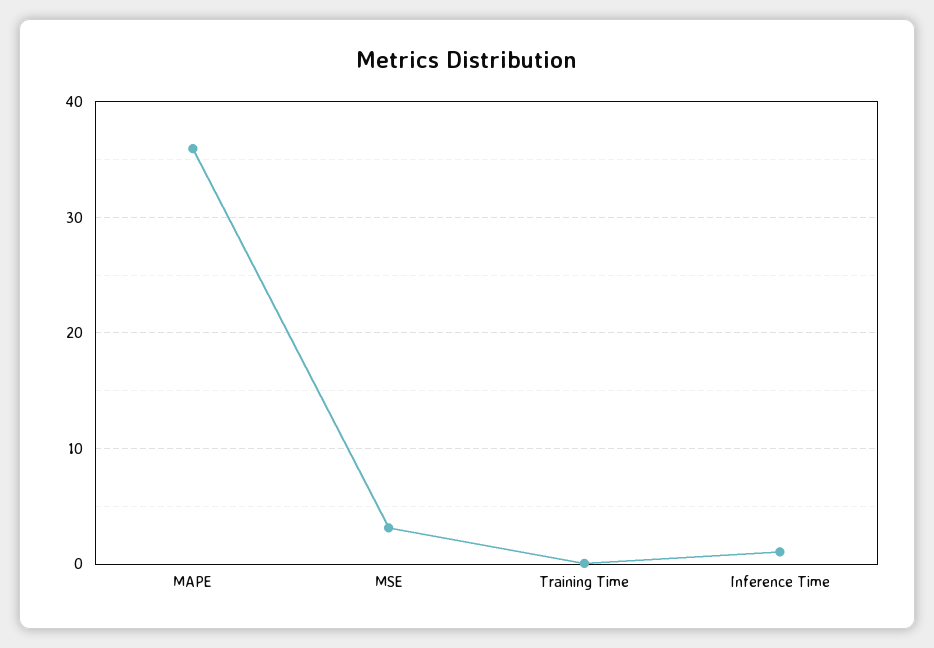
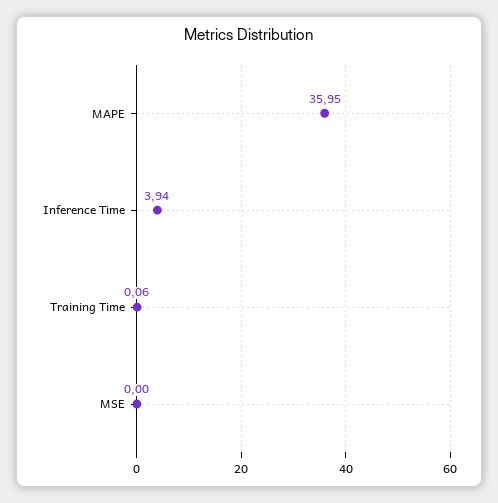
MSE: 3 -> 0
Inference Time: 1 -> 3.94

